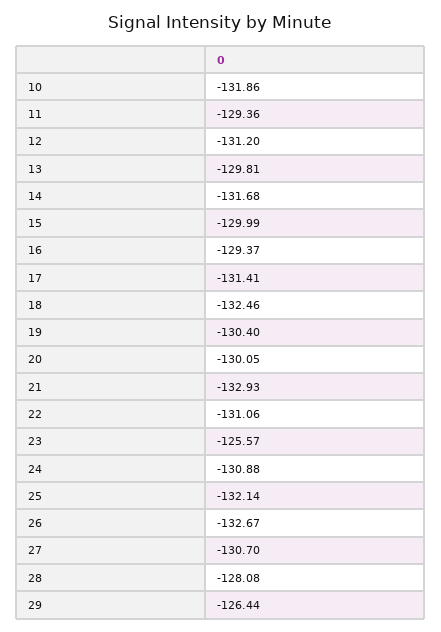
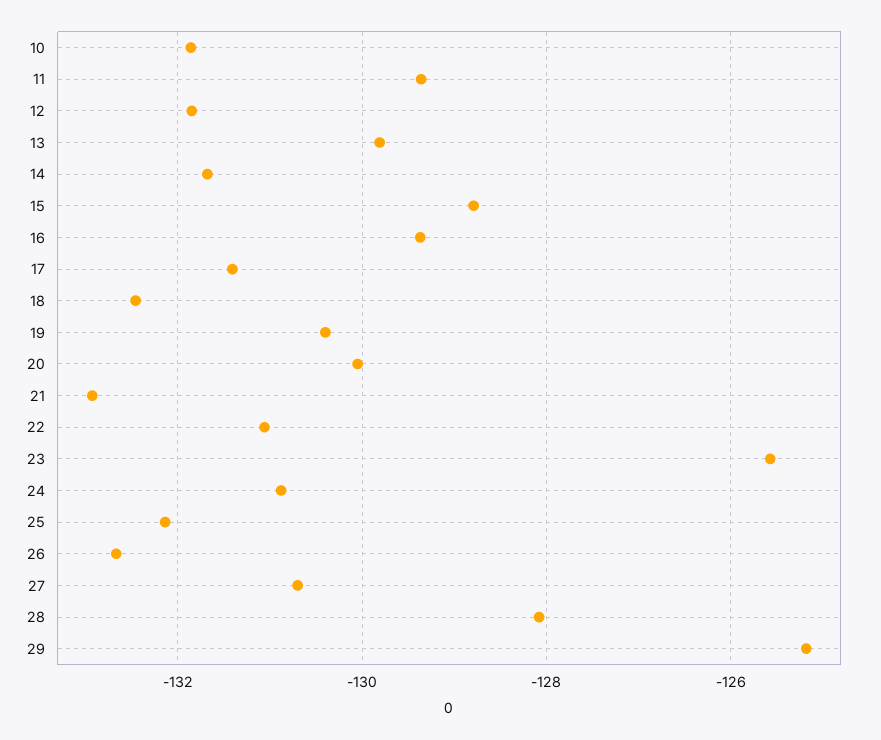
12: -131.2 -> -131.8
15: -129.99 -> -128.8
29: -126.44 -> -125.2

